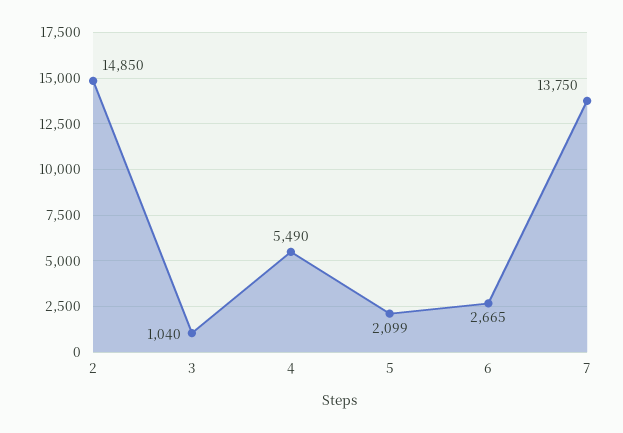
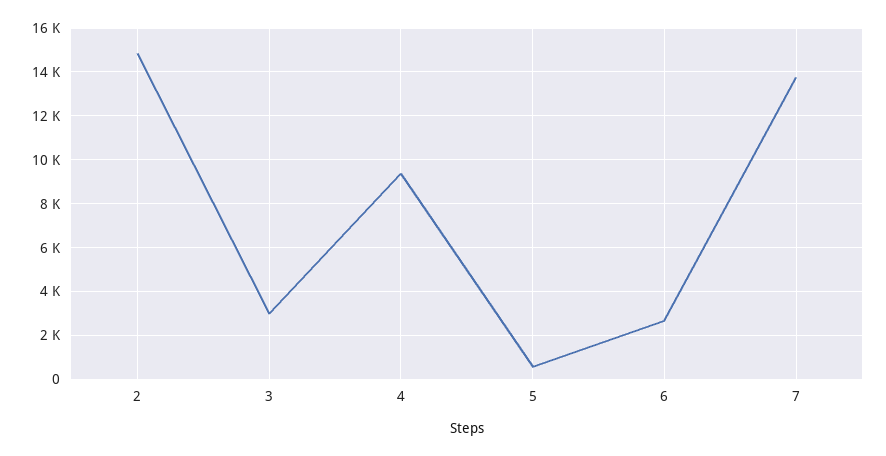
3: 1040 -> 3000
4: 5490 -> 9500
5: 2099 -> 500

